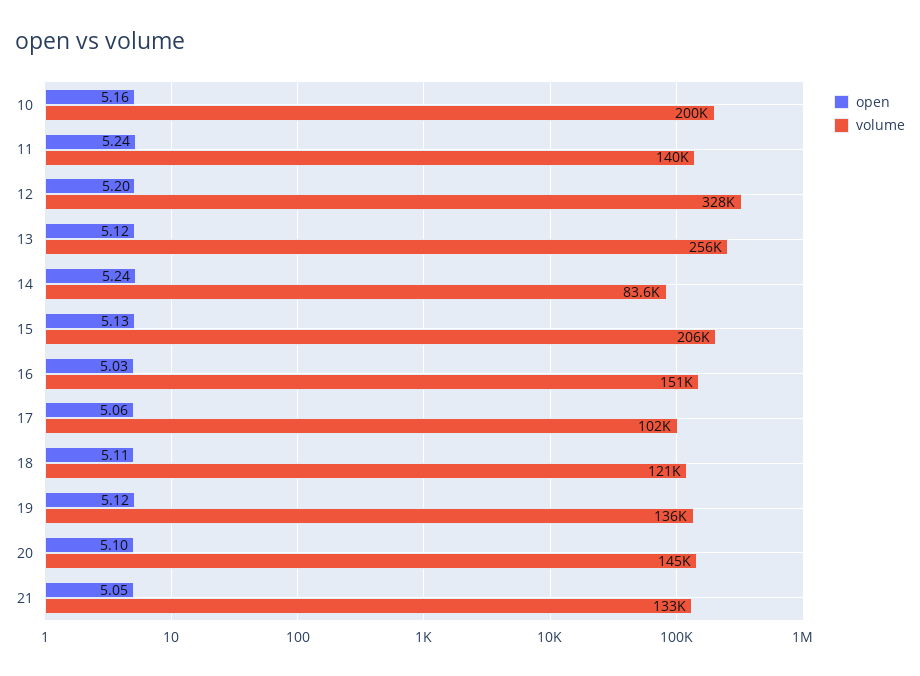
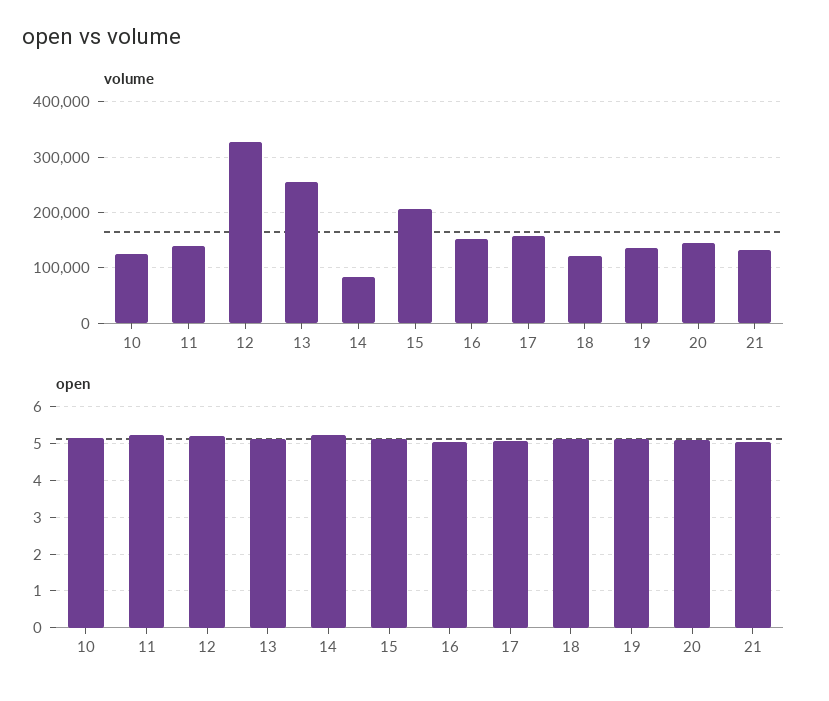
volume, 10: 200000 -> 120000
volume, 17: 102000 -> 160000

